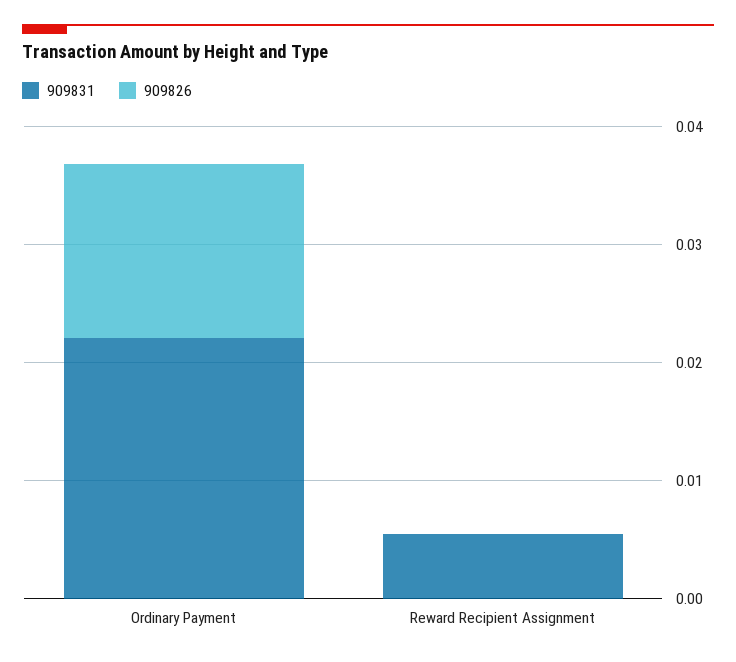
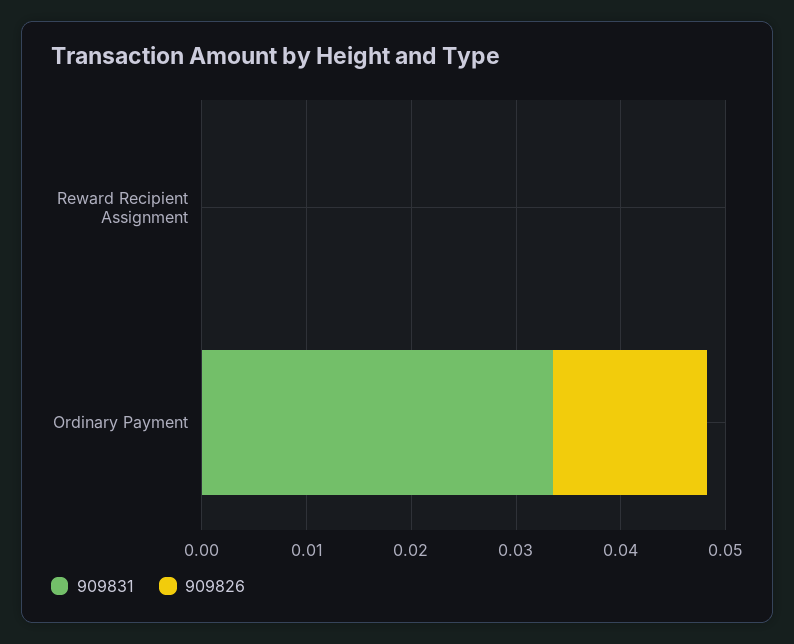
909831, Ordinary Payment: 0.022 -> 0.034
909831, Reward Recipient Assignment: 0.006 -> 0

